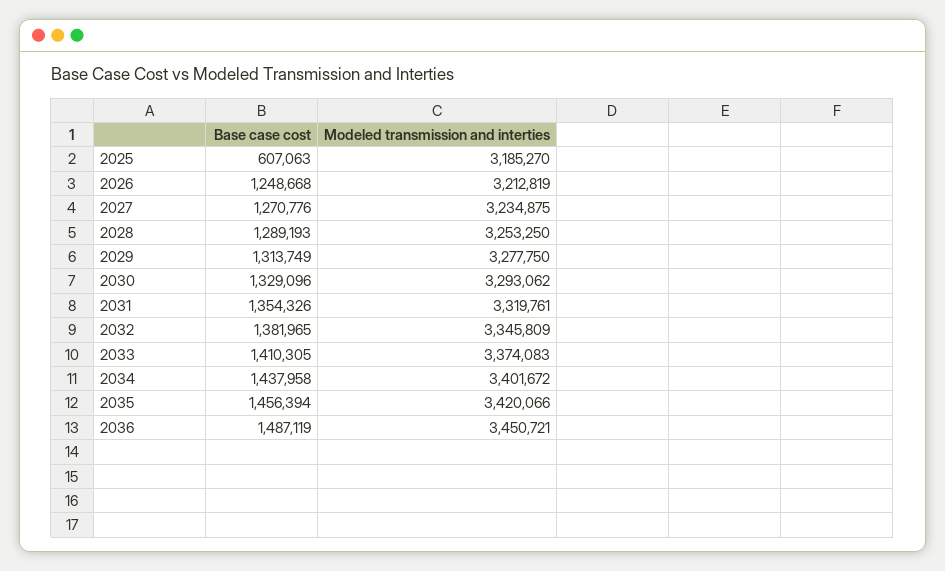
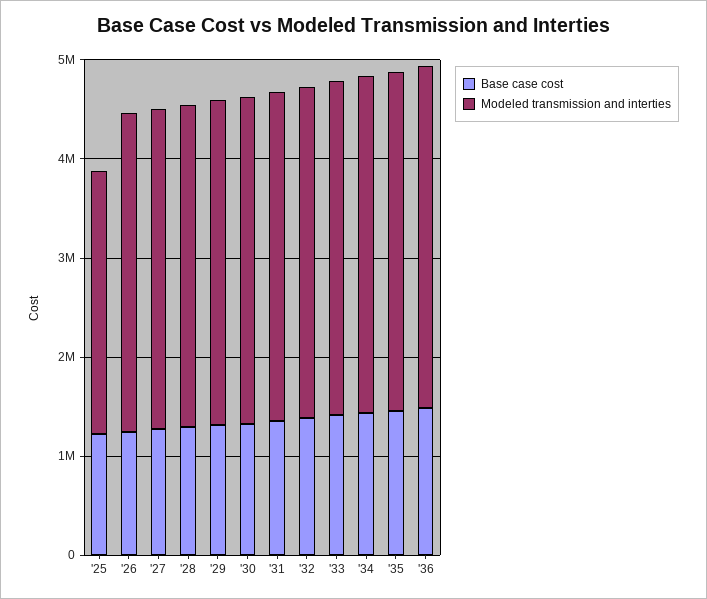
Base case cost, 2025: 607063 -> 1200000
Modeled transmission and interties, 2025: 3185270 -> 2600000

